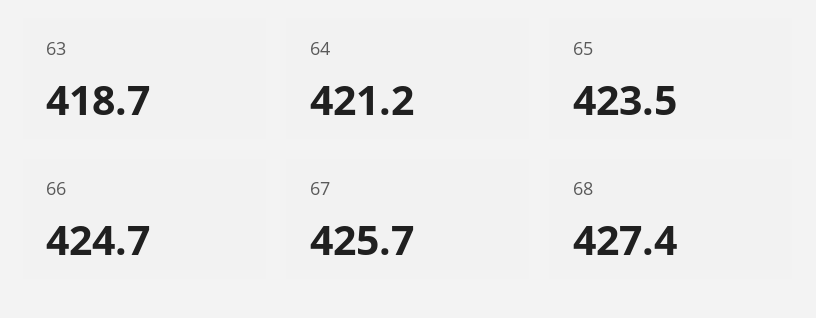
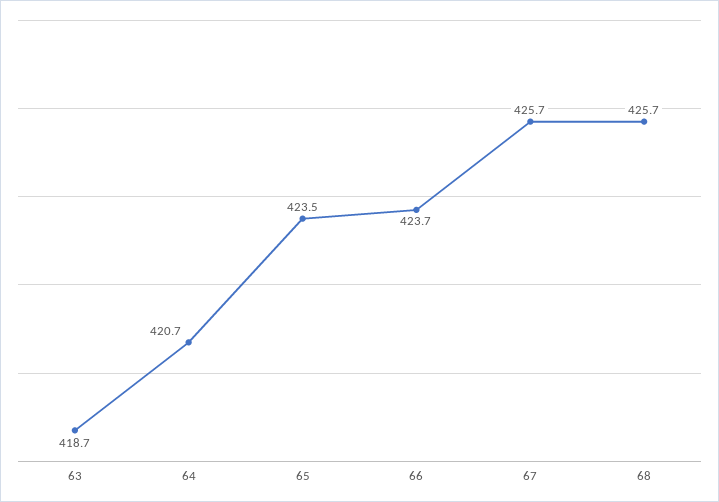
64: 421.2 -> 420.7
66: 424.7 -> 423.7
68: 427.4 -> 425.7

